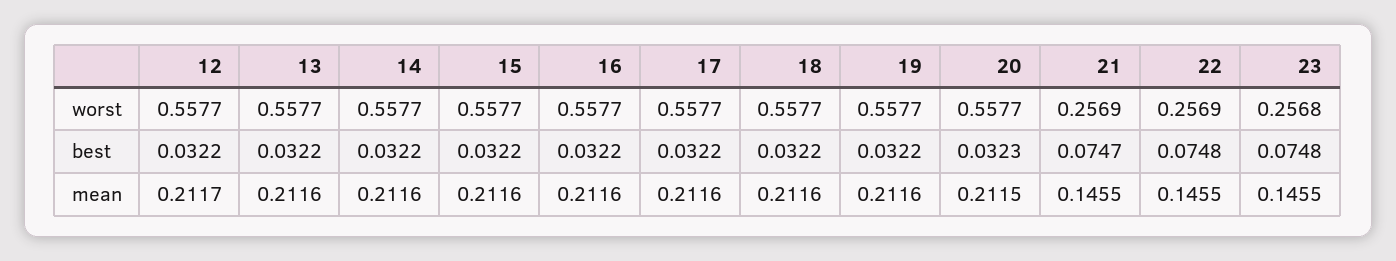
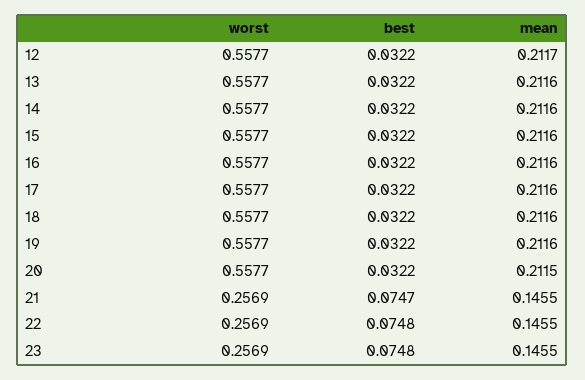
23, worst: 0.2568 -> 0.2569
20, best: 0.0323 -> 0.0322

